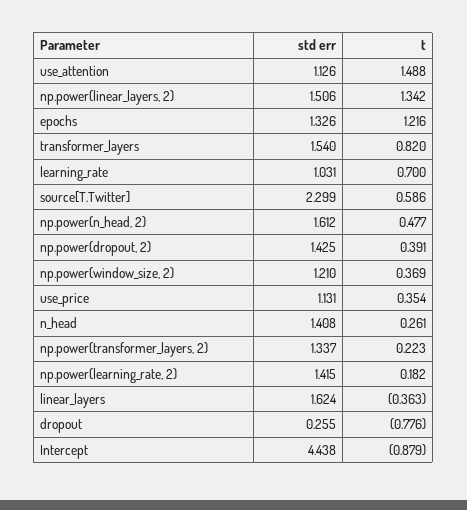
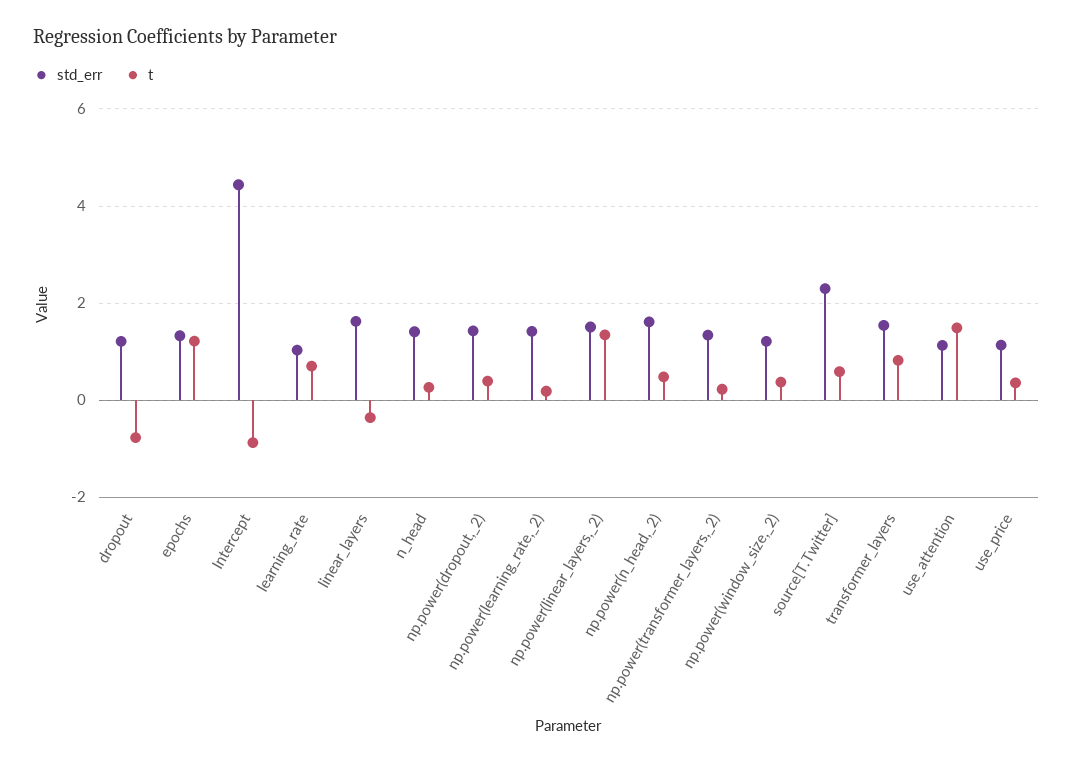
std err, dropout: 0.255 -> 1.2

